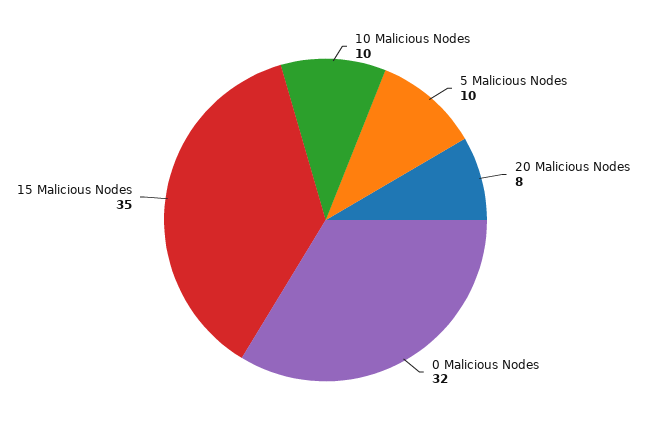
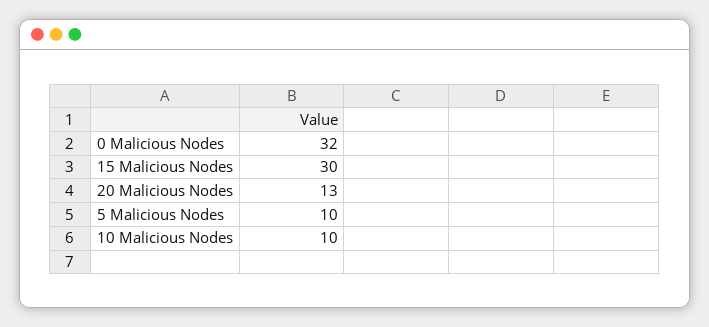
20 Malicious Nodes: 8 -> 13
15 Malicious Nodes: 35 -> 30

